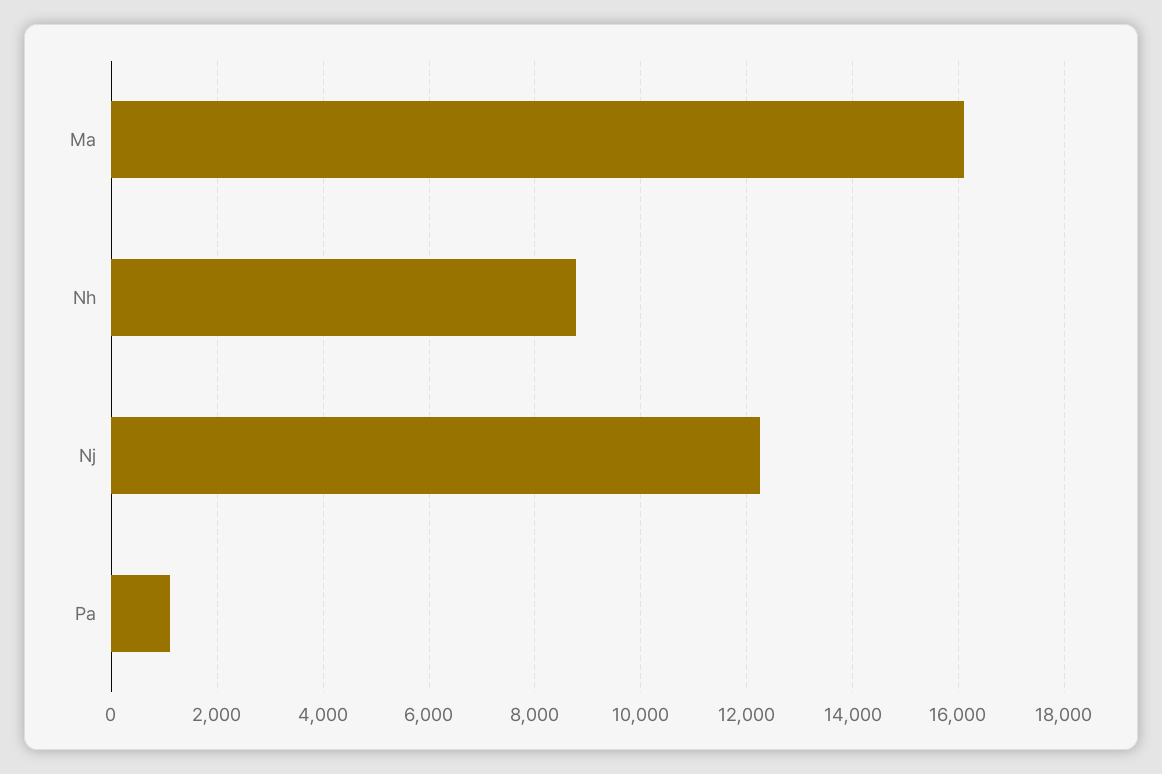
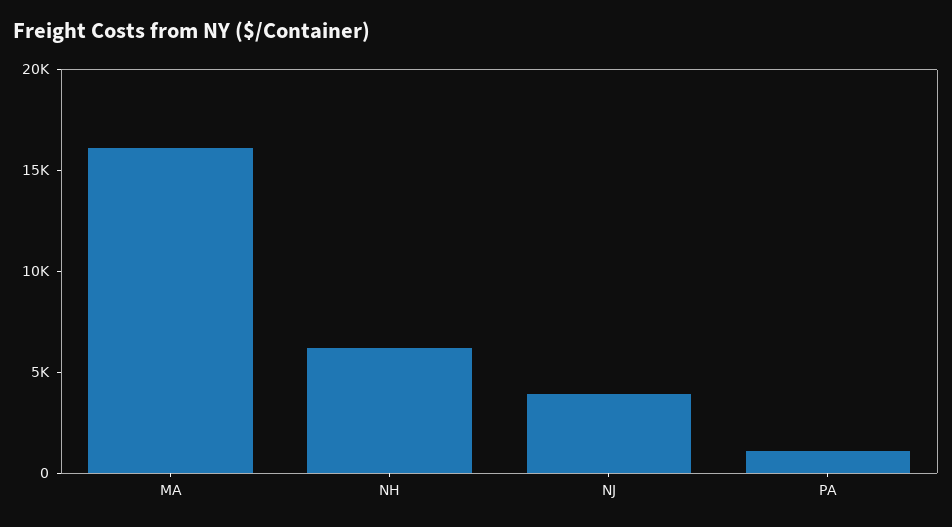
Nh: 8800 -> 6000
Nj: 12200 -> 4000

